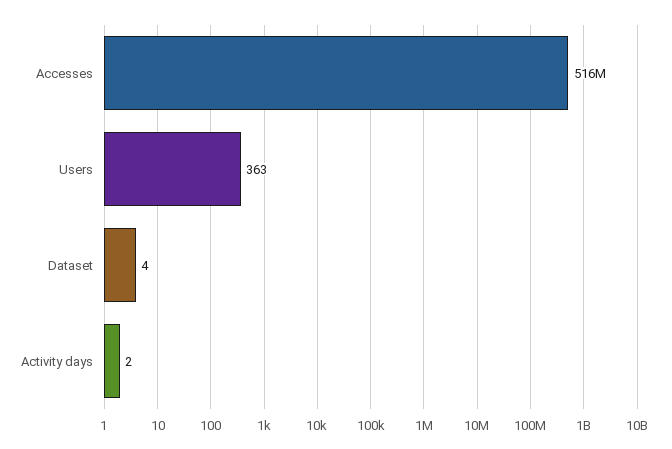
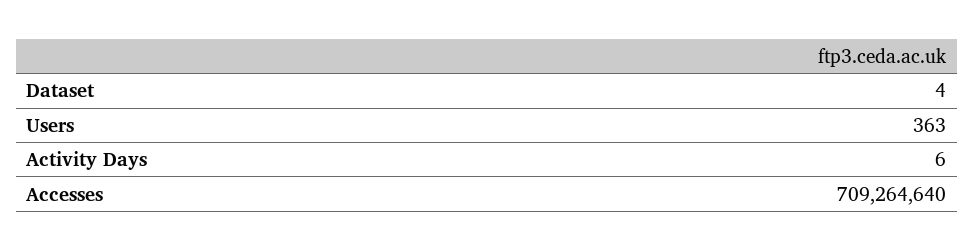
Accesses: 516000000 -> 709264640
Activity days: 2 -> 6

